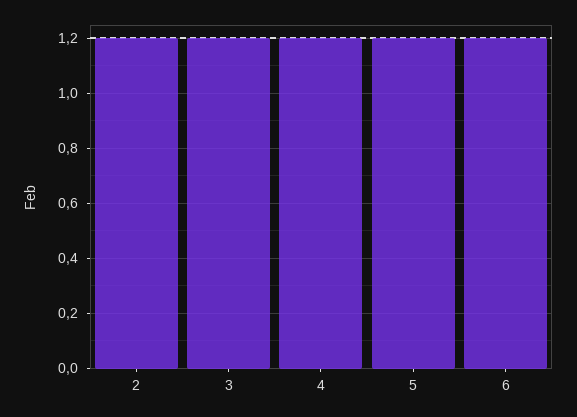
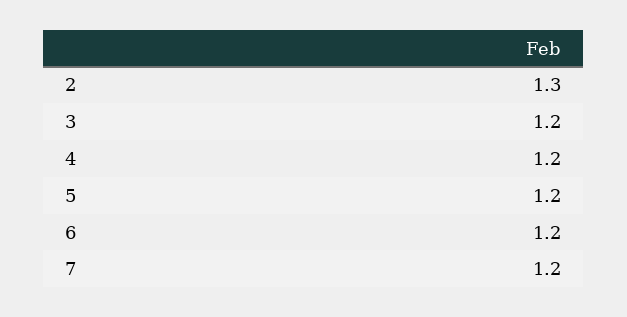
2: 1.2 -> 1.3
7: none -> 1.2

